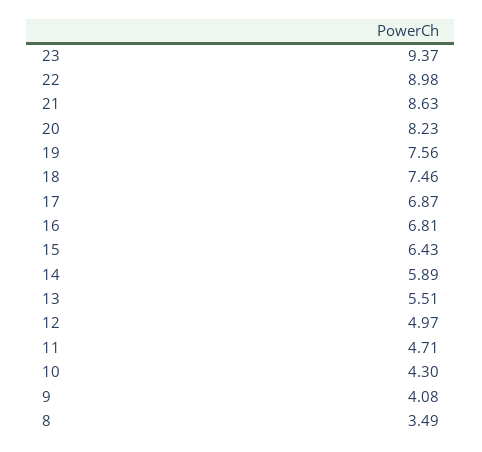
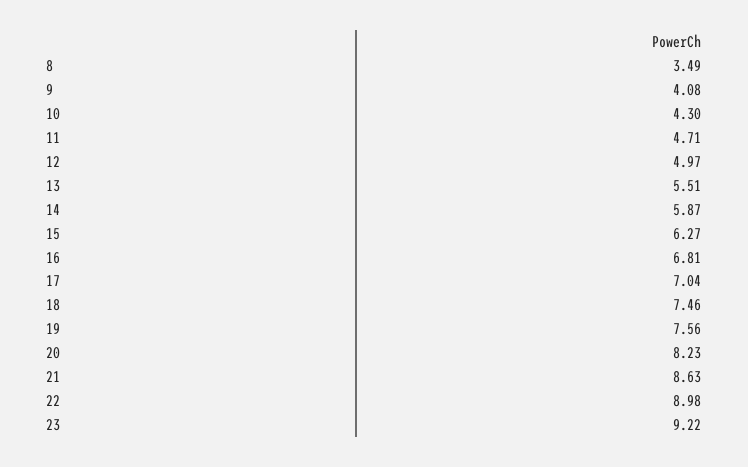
23: 9.37 -> 9.22
17: 6.87 -> 7.04
15: 6.43 -> 6.27
14: 5.89 -> 5.87

